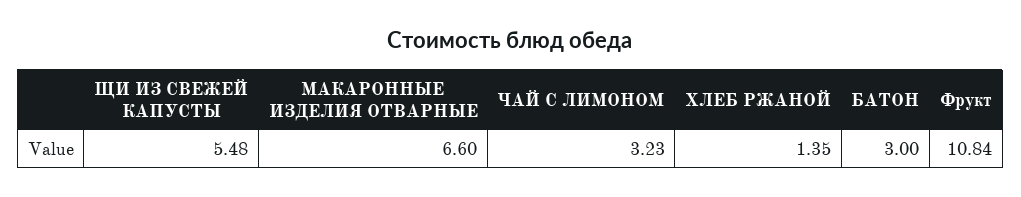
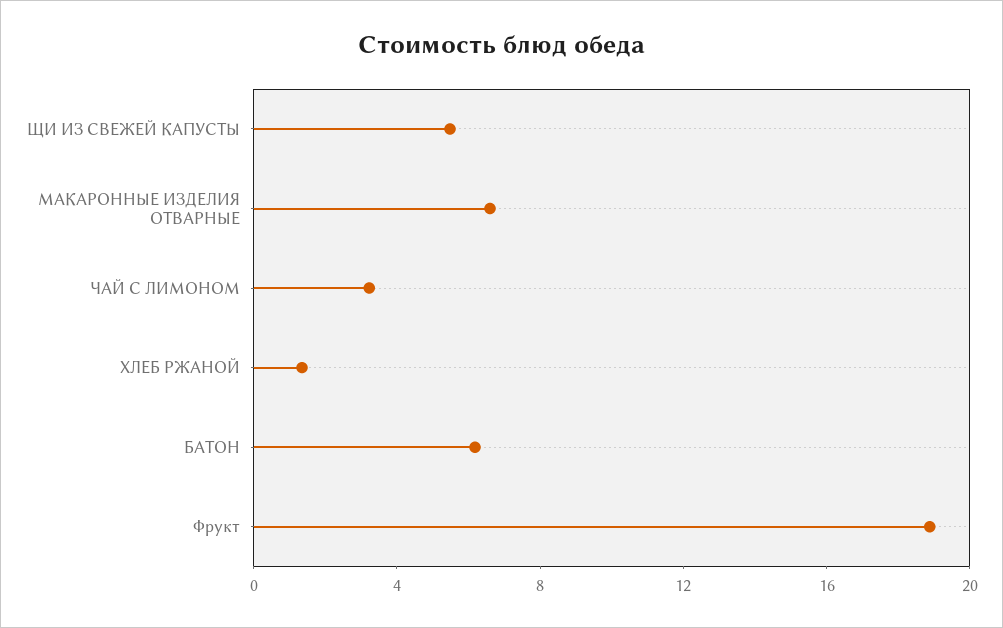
БАТОН: 3 -> 6
Фрукт: 10.84 -> 19

